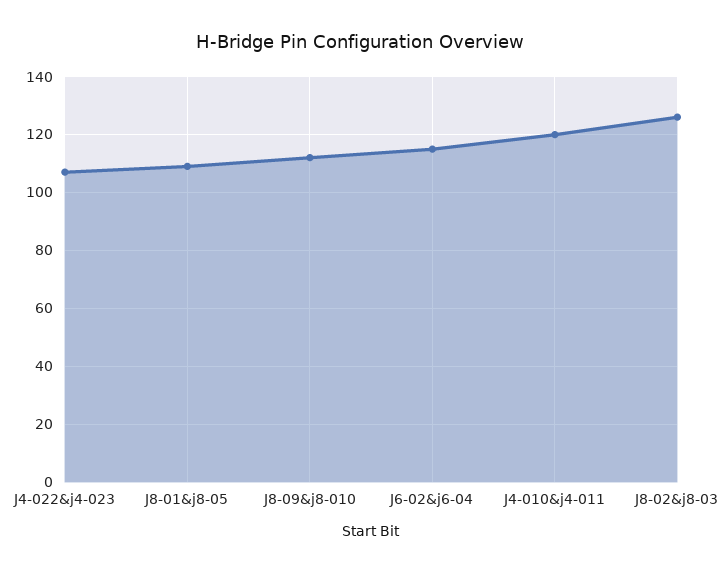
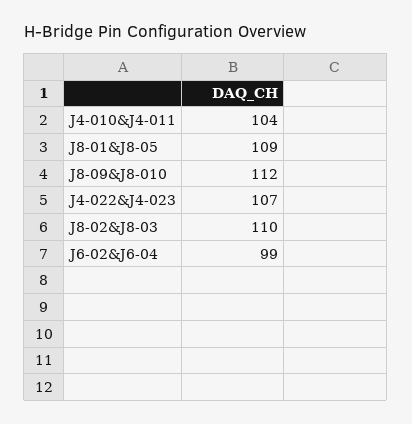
J6-02&j6-04: 115 -> 99
J4-010&j4-011: 120 -> 104
J8-02&j8-03: 125 -> 110

